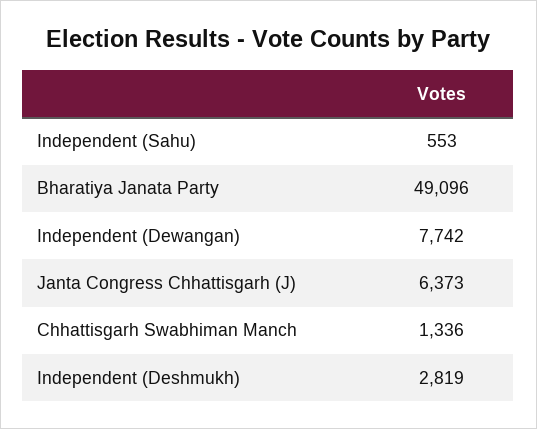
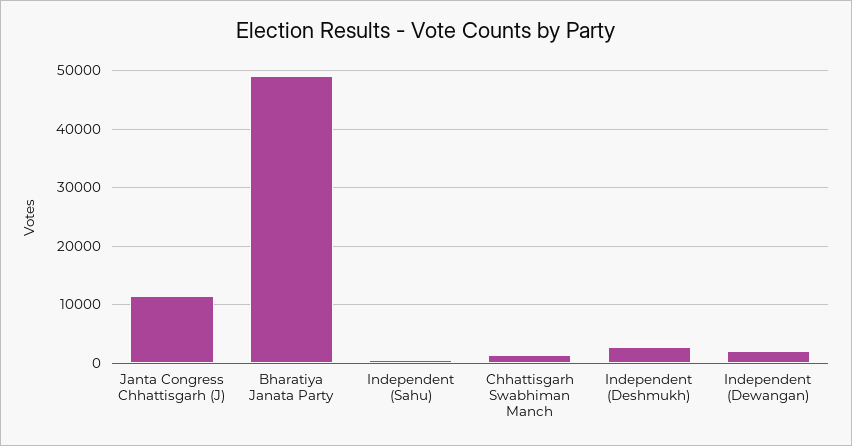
Independent (Dewangan): 7742 -> 2000
Janta Congress Chhattisgarh (J): 6373 -> 12000

